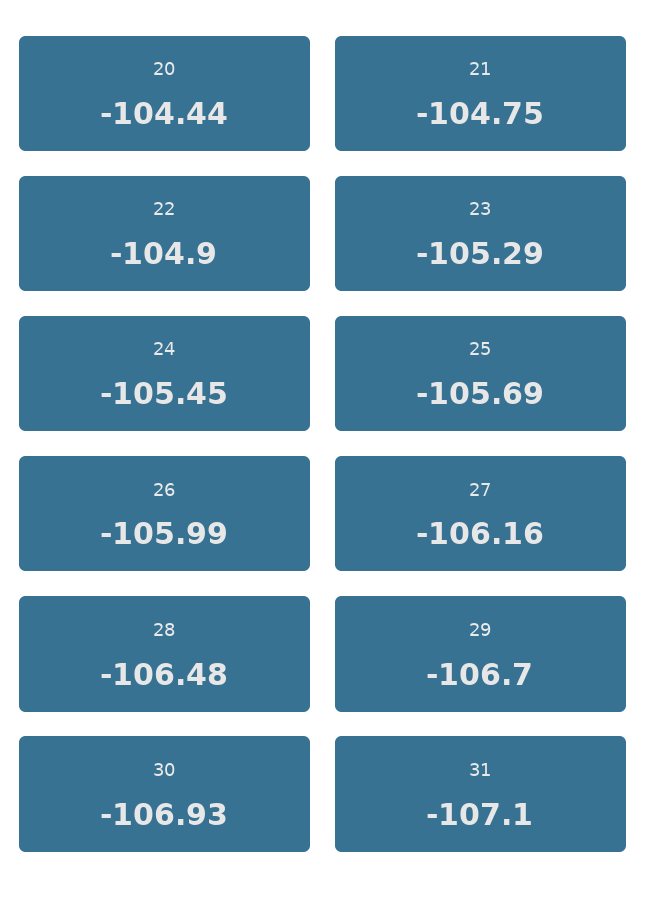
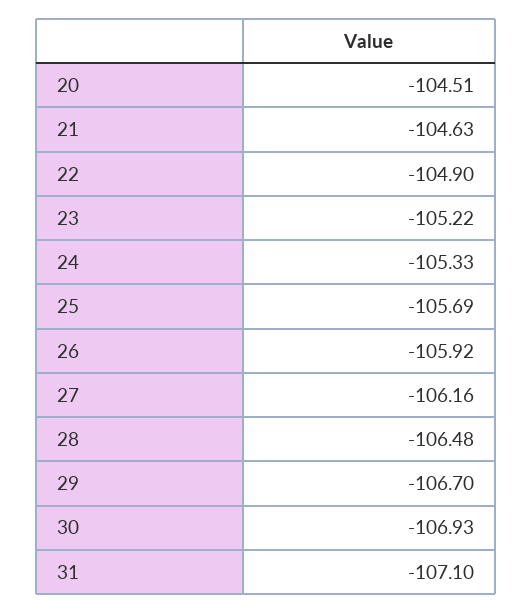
20: -104.44 -> -104.51
21: -104.75 -> -104.63
23: -105.29 -> -105.22
24: -105.45 -> -105.33
26: -105.99 -> -105.92

